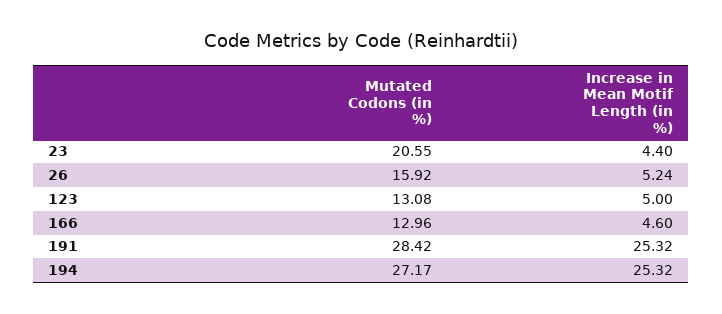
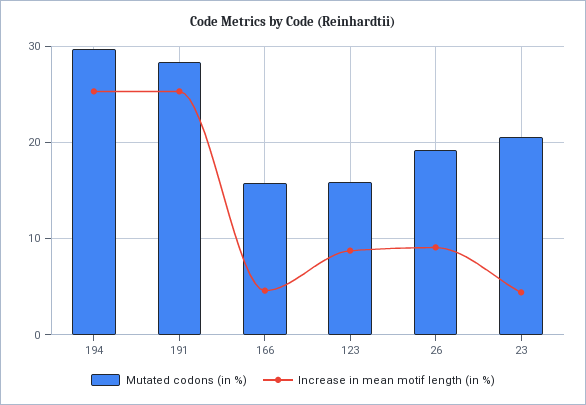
Mutated Codons (in %), 26: 15.92 -> 19
Increase in Mean Motif Length (in %), 26: 5.24 -> 9
Mutated Codons (in %), 123: 13.08 -> 16
Increase in Mean Motif Length (in %), 123: 5 -> 9
Mutated Codons (in %), 166: 12.96 -> 16
Mutated Codons (in %), 194: 27.17 -> 30

